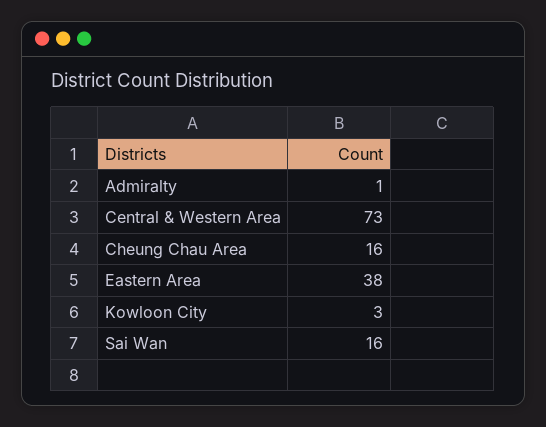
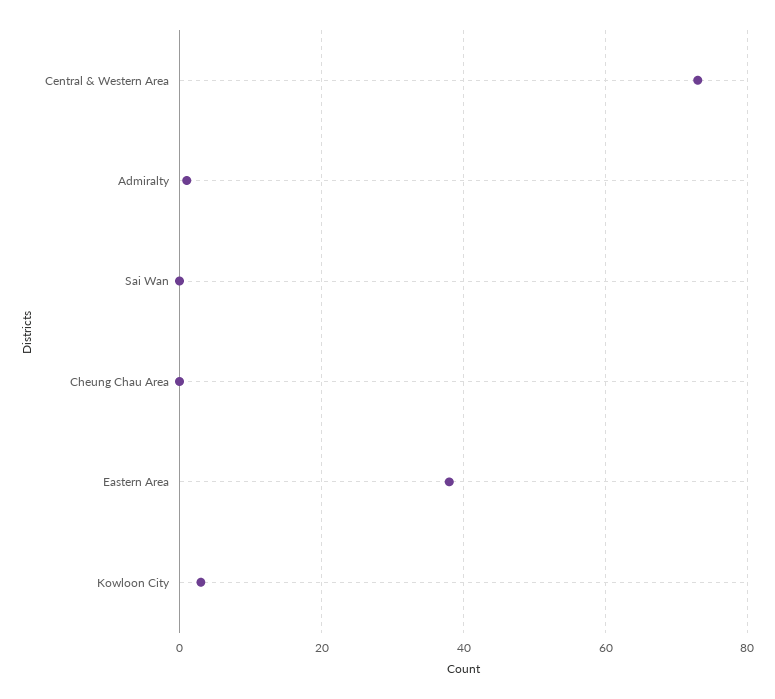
Cheung Chau Area: 16 -> 0
Sai Wan: 16 -> 0

